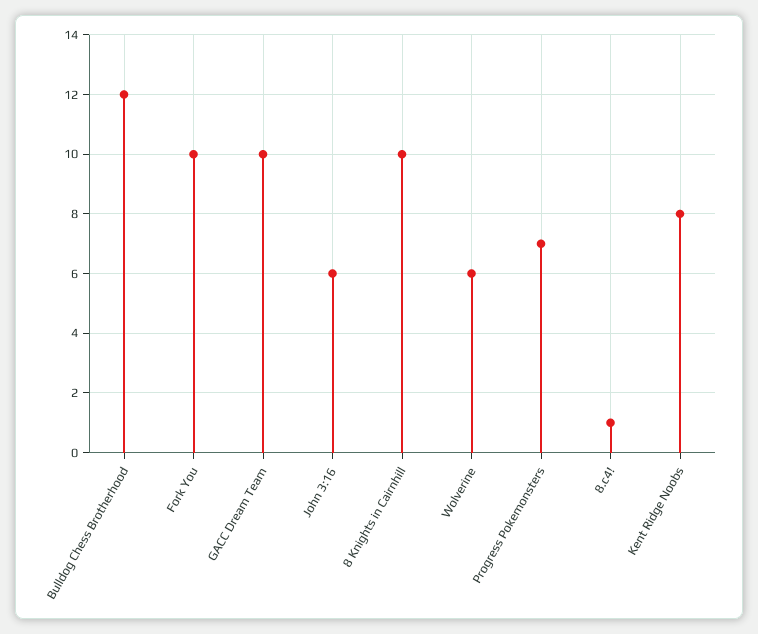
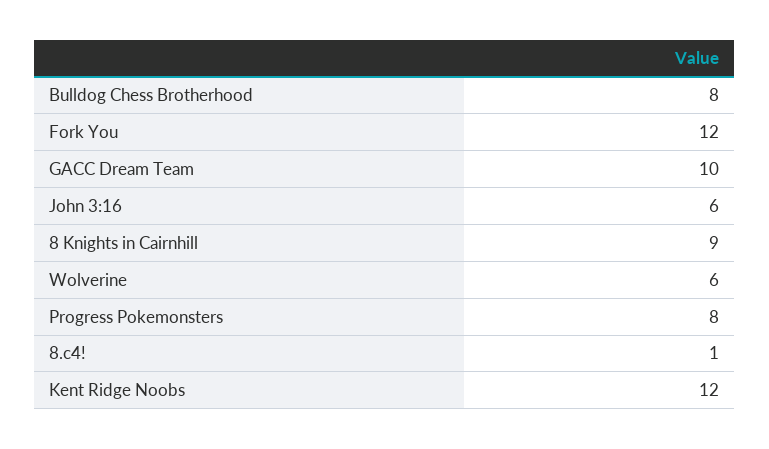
Bulldog Chess Brotherhood: 12 -> 8
Fork You: 10 -> 12
8 Knights in Cairnhill: 10 -> 9
Progress Pokemonsters: 7 -> 8
Kent Ridge Noobs: 8 -> 12

